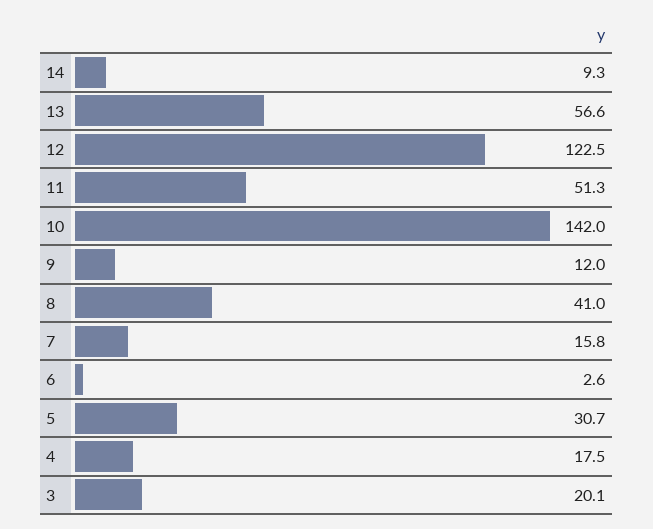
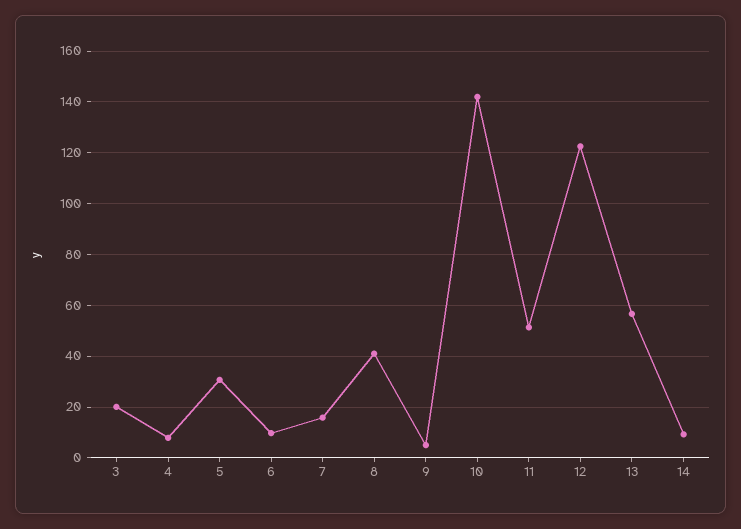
9: 12 -> 5
6: 2.6 -> 10
4: 17.5 -> 7.5

